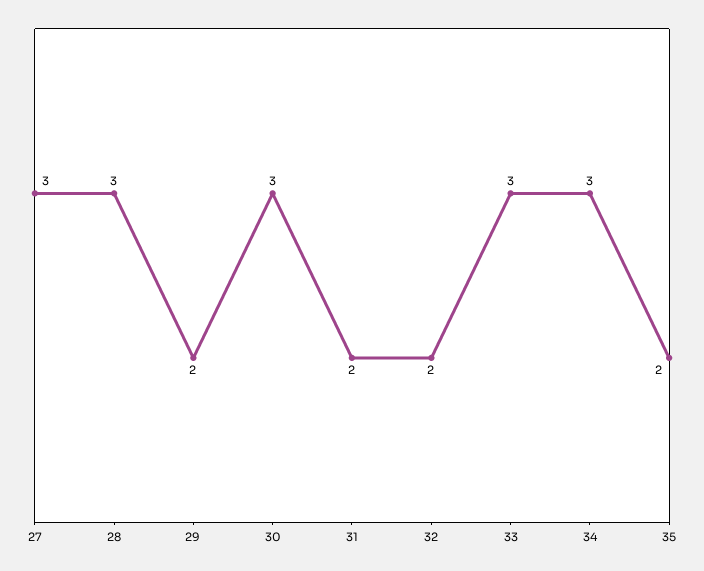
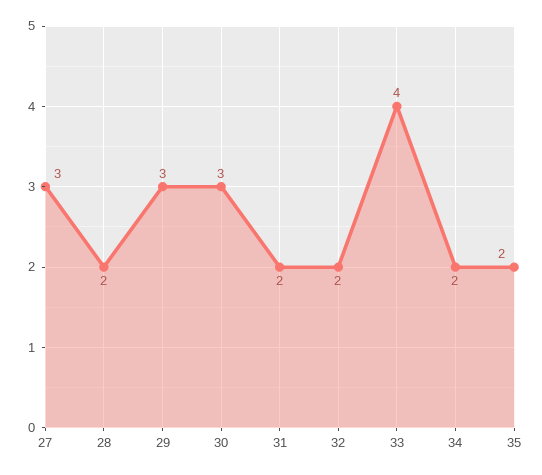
28: 3 -> 2
29: 2 -> 3
33: 3 -> 4
34: 3 -> 2

